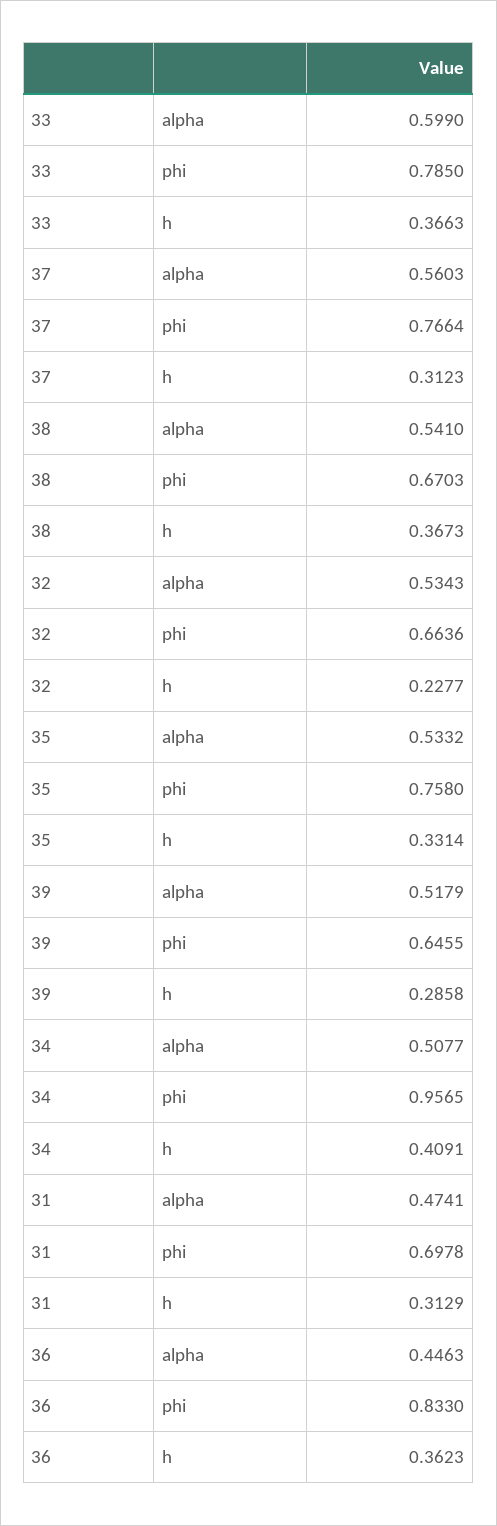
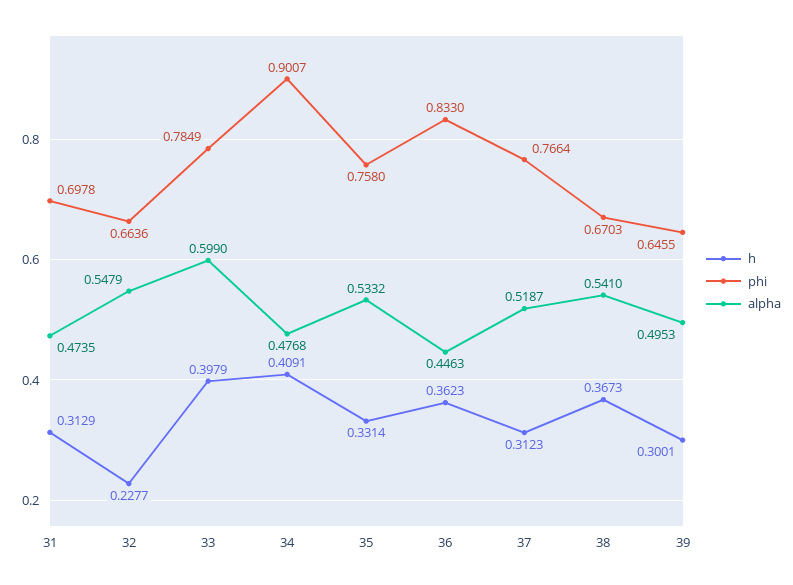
phi, 33: 0.785 -> 0.7849
h, 33: 0.3663 -> 0.3979
alpha, 37: 0.5603 -> 0.5187
alpha, 32: 0.5343 -> 0.5479
alpha, 39: 0.5179 -> 0.4953
h, 39: 0.2858 -> 0.3001
alpha, 34: 0.5077 -> 0.4768
phi, 34: 0.9565 -> 0.9007
alpha, 31: 0.4741 -> 0.4735

